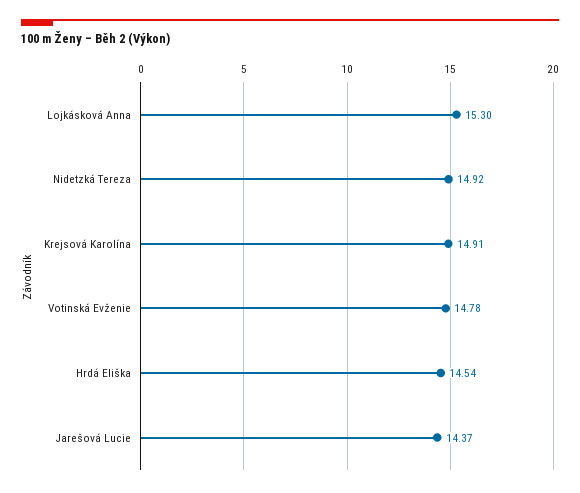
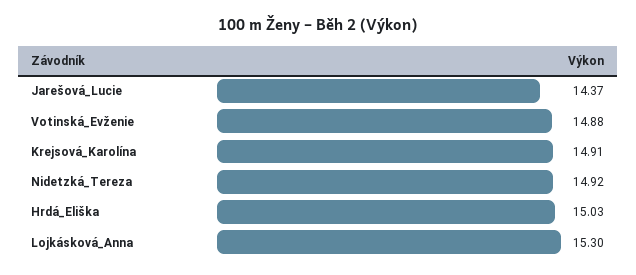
Votinská Evženie: 14.78 -> 14.88
Hrdá Eliška: 14.54 -> 15.03

